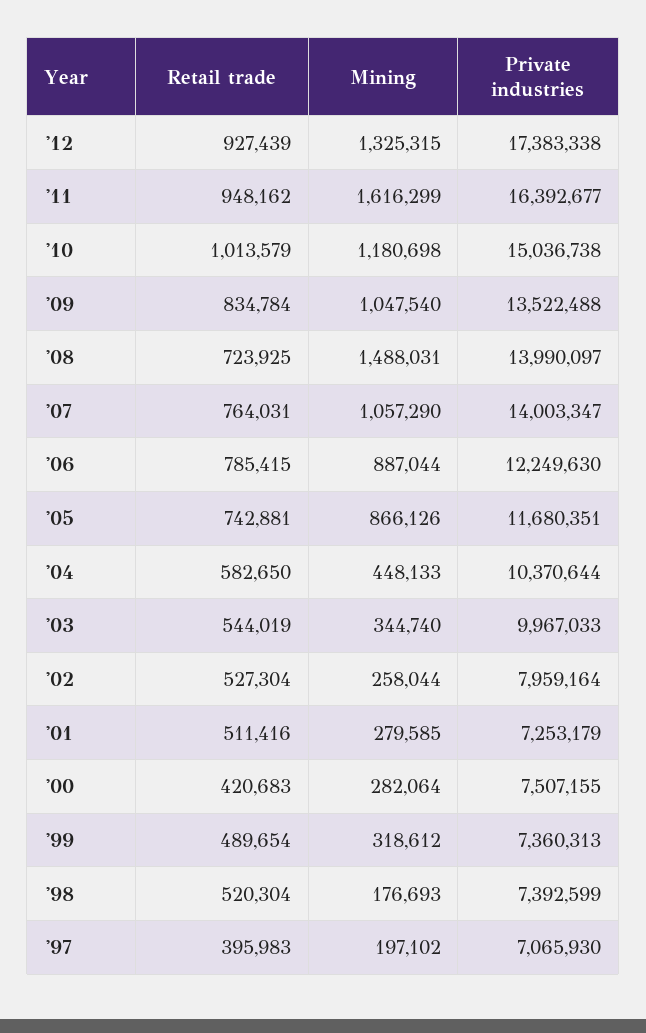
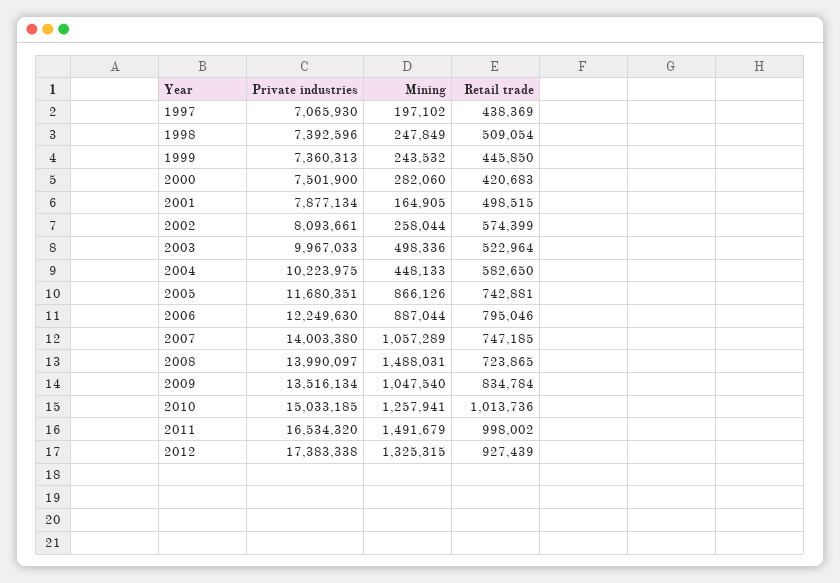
Retail trade, '11: 948162 -> 998002
Mining, '11: 1616299 -> 1491679
Private industries, '11: 16392677 -> 16534320
Retail trade, '10: 1013579 -> 1013736
Mining, '10: 1180698 -> 1257941
Private industries, '10: 15036738 -> 15033185
Private industries, '09: 13522488 -> 13516134
Retail trade, '08: 723925 -> 723865
Retail trade, '07: 764031 -> 747185
Mining, '07: 1057290 -> 1057289
Private industries, '07: 14003347 -> 14003380
Retail trade, '06: 785415 -> 795046
Private industries, '04: 10370644 -> 10223975
Retail trade, '03: 544019 -> 522964
Mining, '03: 344740 -> 498336
Retail trade, '02: 527304 -> 574399
Private industries, '02: 7959164 -> 8093661
Retail trade, '01: 511416 -> 498515
Mining, '01: 279585 -> 164905
Private industries, '01: 7253179 -> 7877134
Mining, '00: 282064 -> 282060
Private industries, '00: 7507155 -> 7501900
Retail trade, '99: 489654 -> 445850
Mining, '99: 318612 -> 243532
Retail trade, '98: 520304 -> 509054
Mining, '98: 176693 -> 247849
Private industries, '98: 7392599 -> 7392596
Retail trade, '97: 395983 -> 438369

